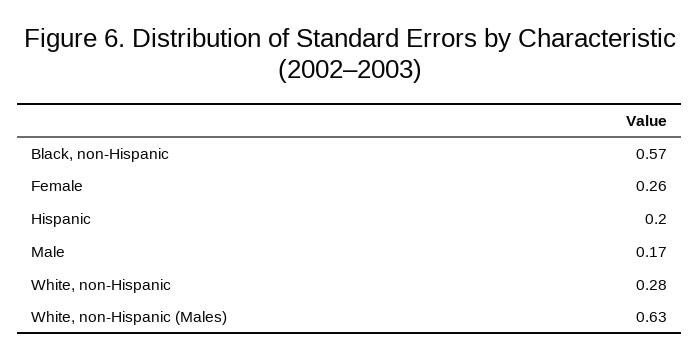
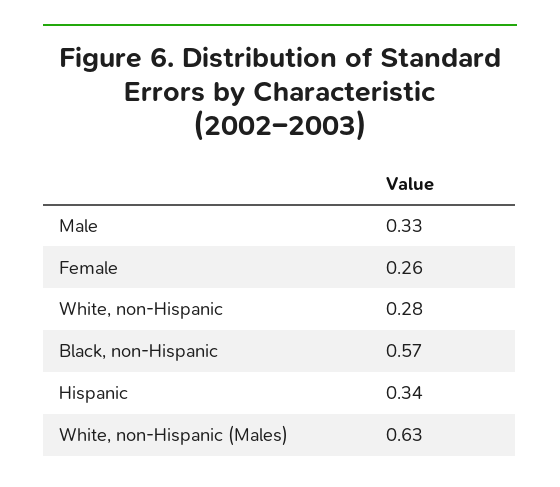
Hispanic: 0.2 -> 0.34
Male: 0.17 -> 0.33

